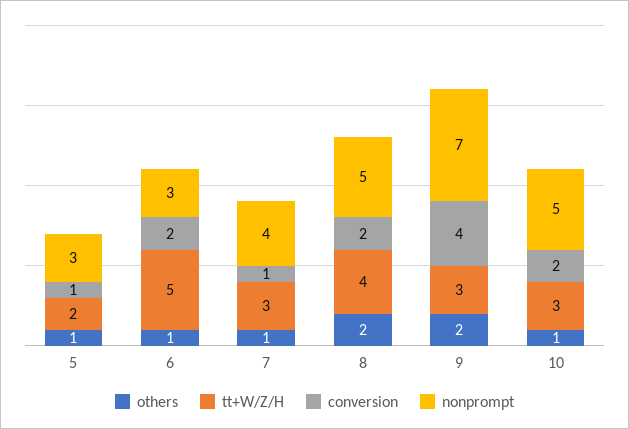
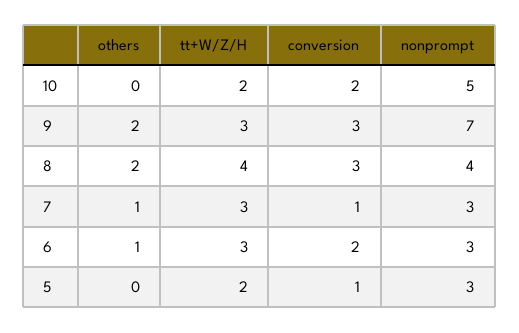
others, 5: 1 -> 0
tt+W/Z/H, 6: 5 -> 3
nonprompt, 7: 4 -> 3
conversion, 8: 2 -> 3
nonprompt, 8: 5 -> 4
conversion, 9: 4 -> 3
others, 10: 1 -> 0
tt+W/Z/H, 10: 3 -> 2

